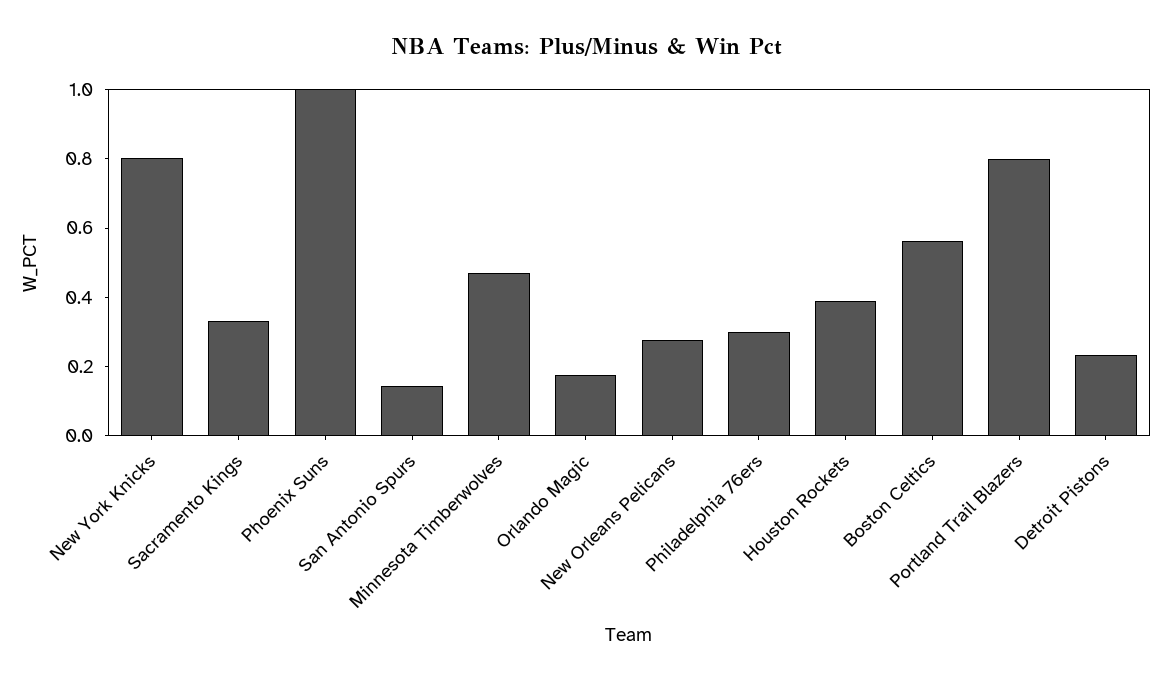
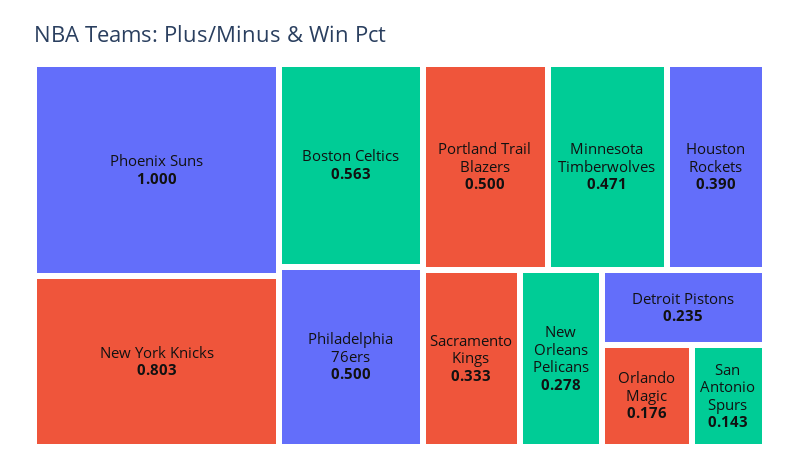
Philadelphia 76ers: 0.3 -> 0.5
Portland Trail Blazers: 0.8 -> 0.5

